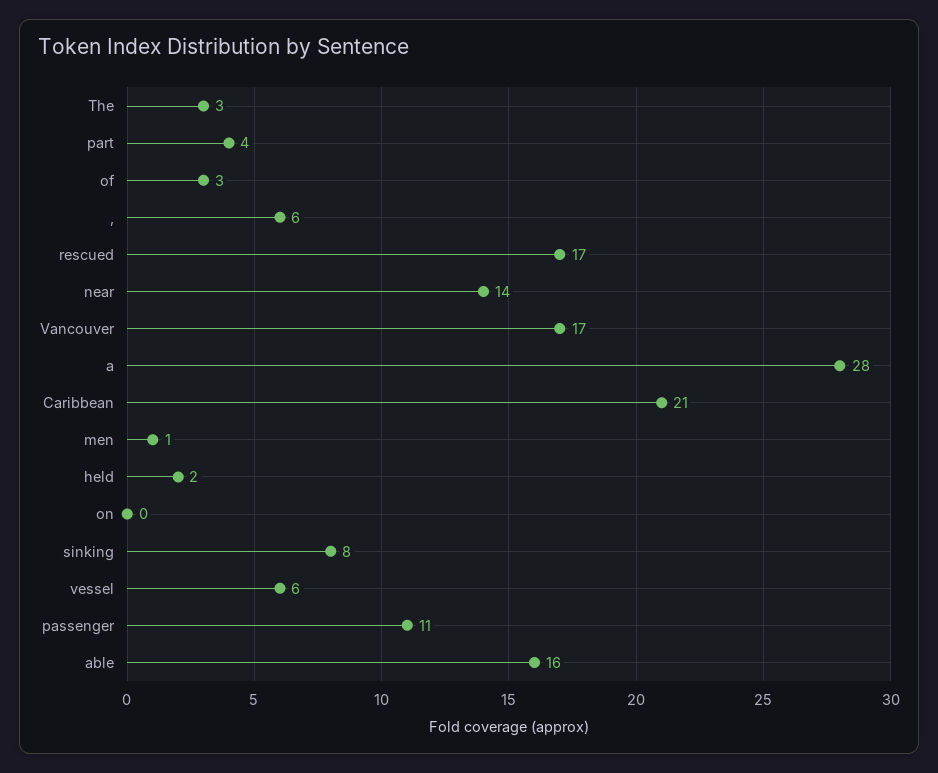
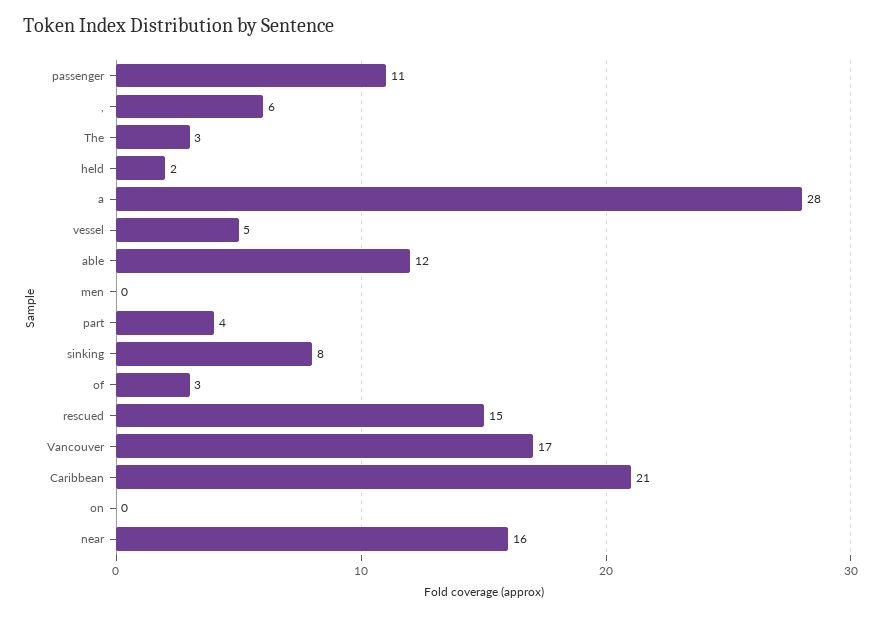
rescued: 17 -> 15
near: 14 -> 16
men: 1 -> 0
vessel: 6 -> 5
able: 16 -> 12

